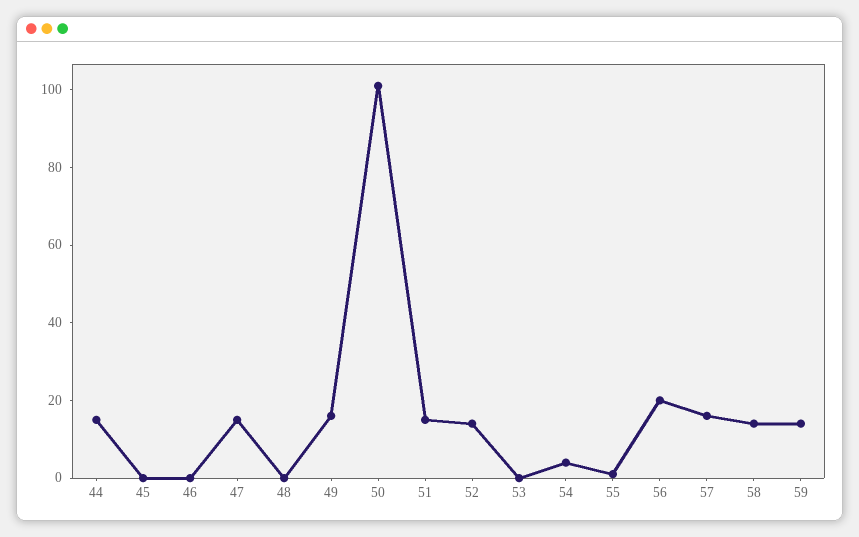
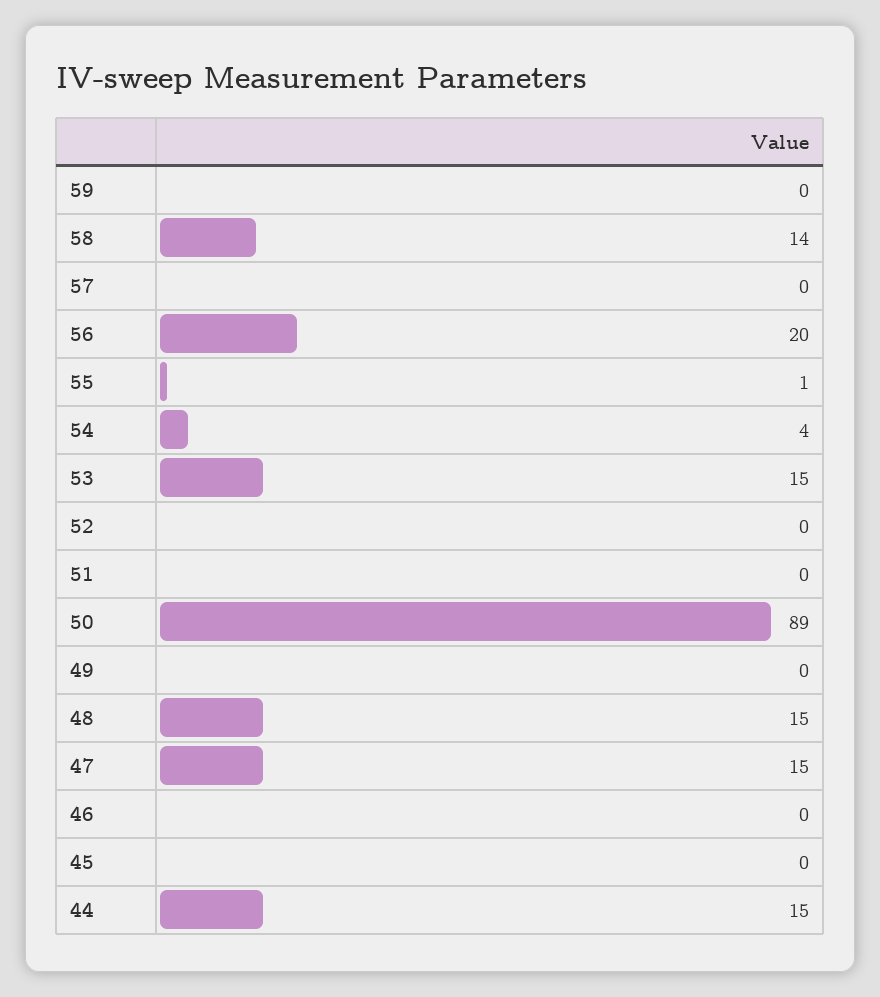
48: 0 -> 15
49: 15 -> 0
50: 100 -> 89
51: 15 -> 0
52: 15 -> 0
53: 0 -> 15
57: 15 -> 0
59: 15 -> 0

